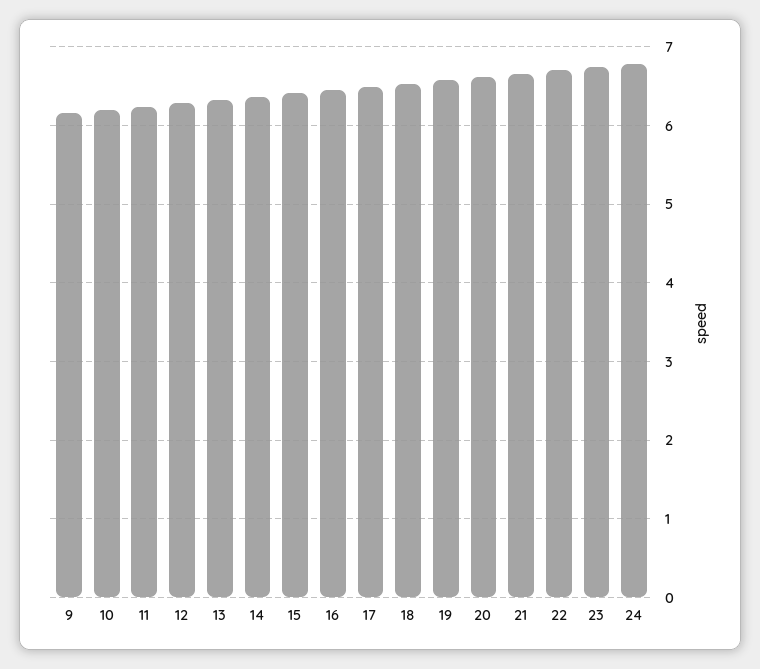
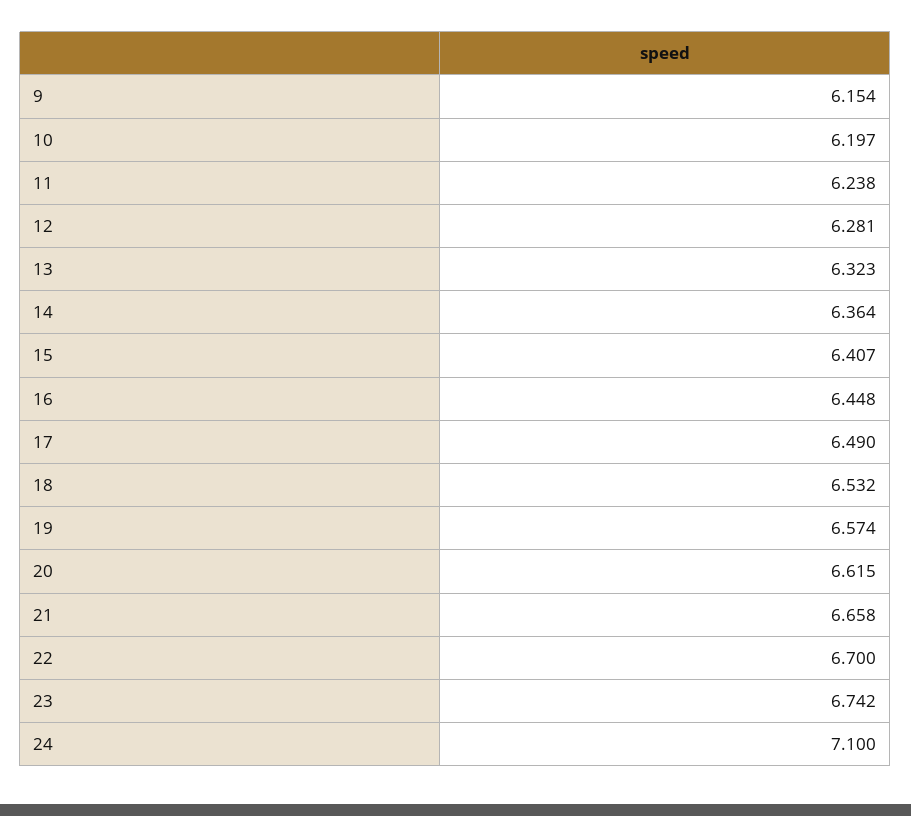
24: 6.8 -> 7.1

